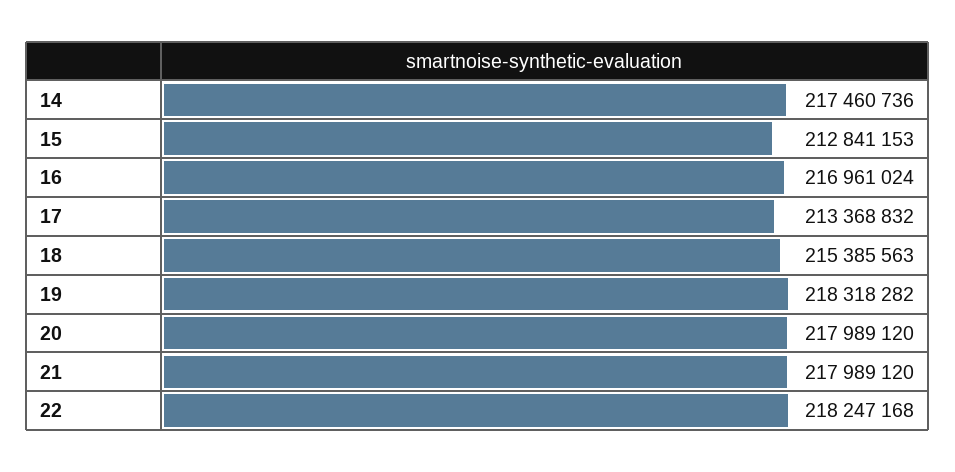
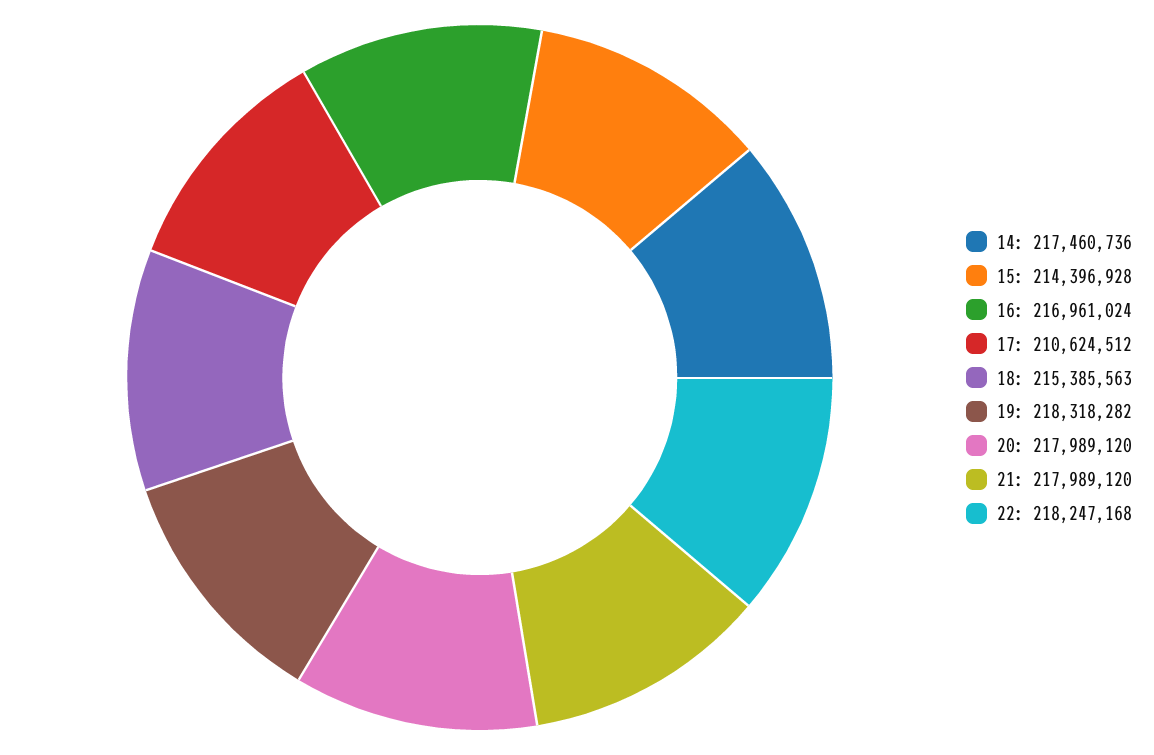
15: 212841153 -> 214396928
17: 213368832 -> 210624512

